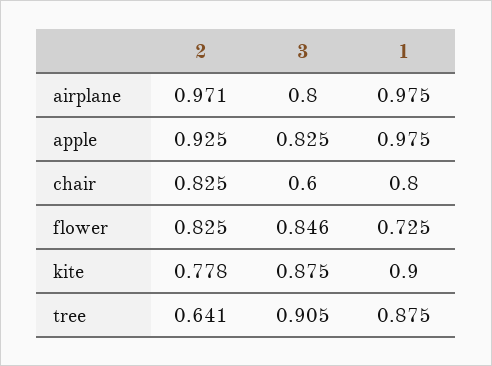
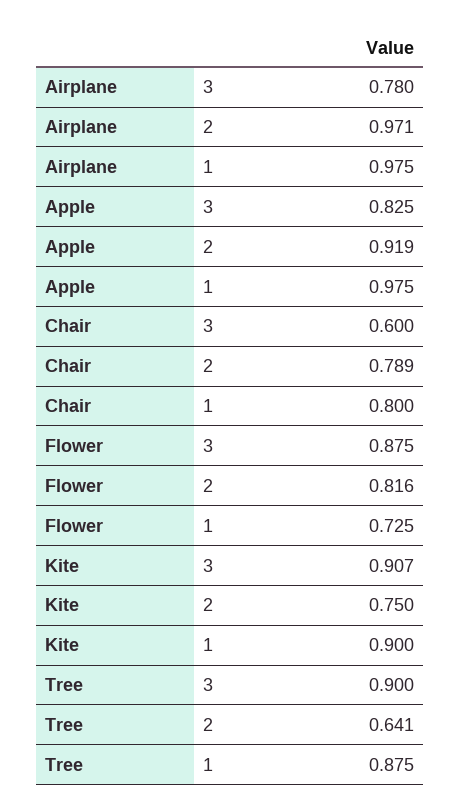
3, airplane: 0.8 -> 0.78
2, apple: 0.925 -> 0.919
2, chair: 0.825 -> 0.789
2, flower: 0.825 -> 0.816
3, flower: 0.846 -> 0.875
2, kite: 0.778 -> 0.75
3, kite: 0.875 -> 0.907
3, tree: 0.905 -> 0.9

